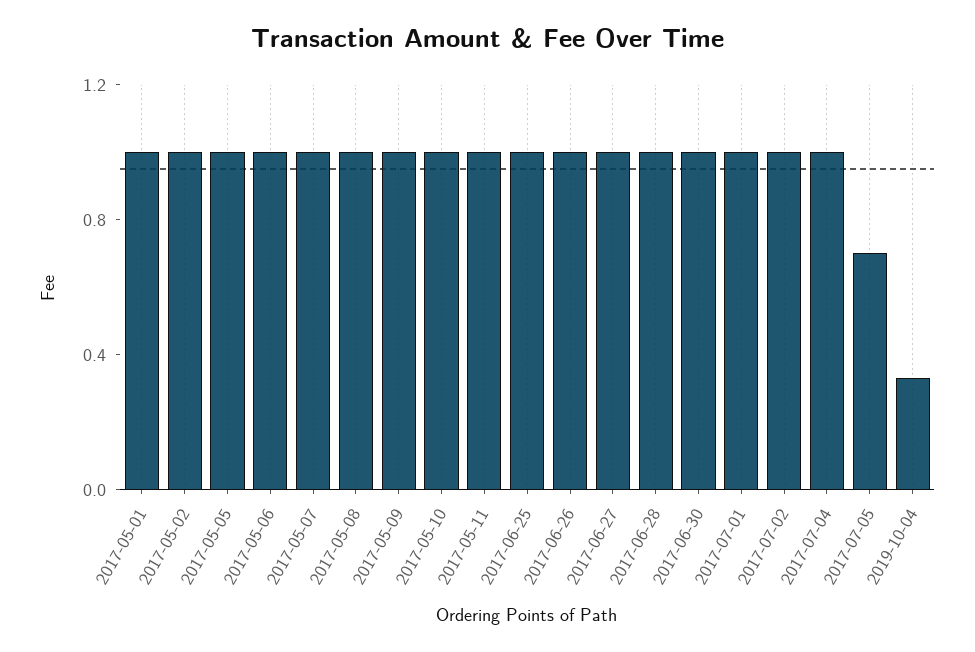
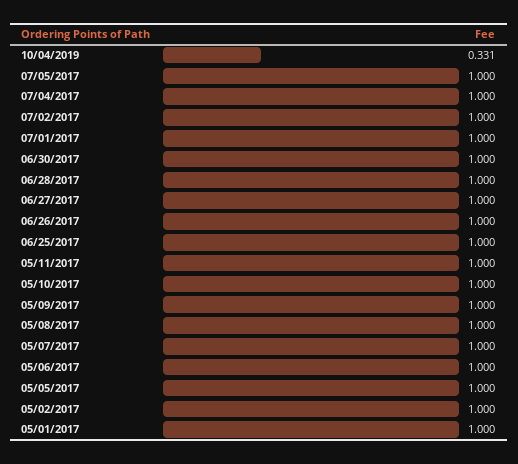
2017-07-05: 0.7 -> 1

